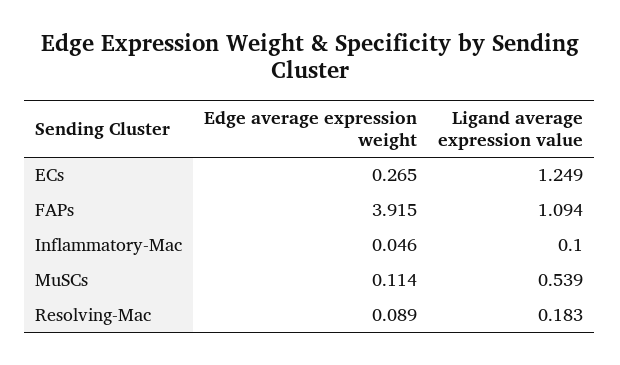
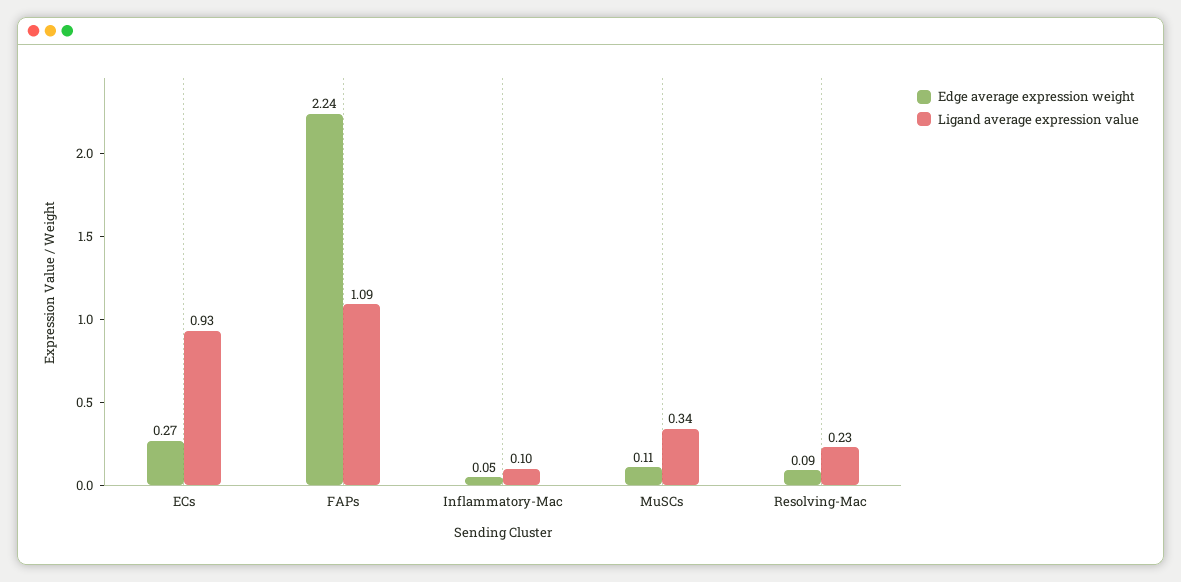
Ligand average expression value, ECs: 1.249 -> 0.93
Edge average expression weight, FAPs: 3.915 -> 2.24
Ligand average expression value, MuSCs: 0.539 -> 0.34
Ligand average expression value, Resolving-Mac: 0.183 -> 0.23

